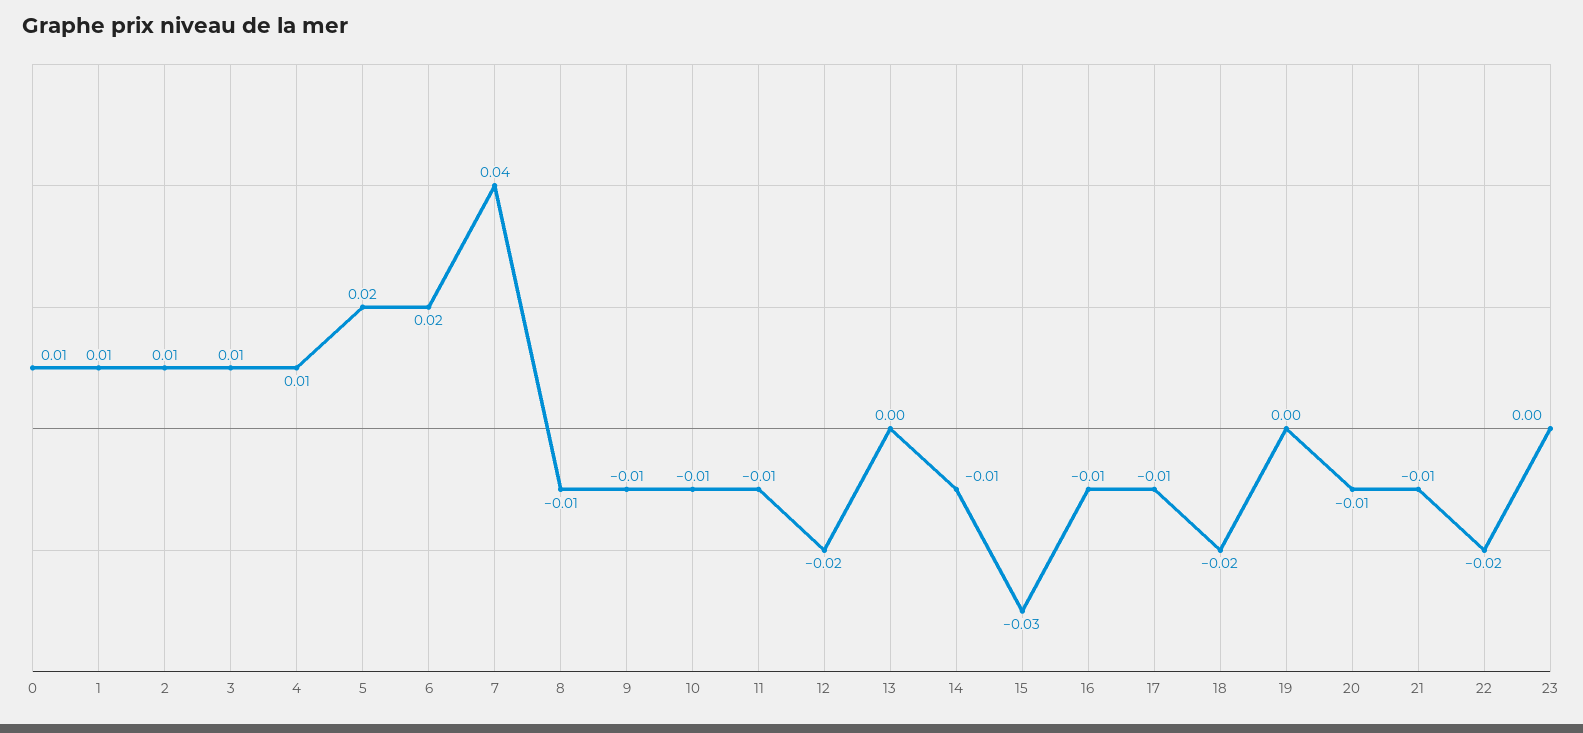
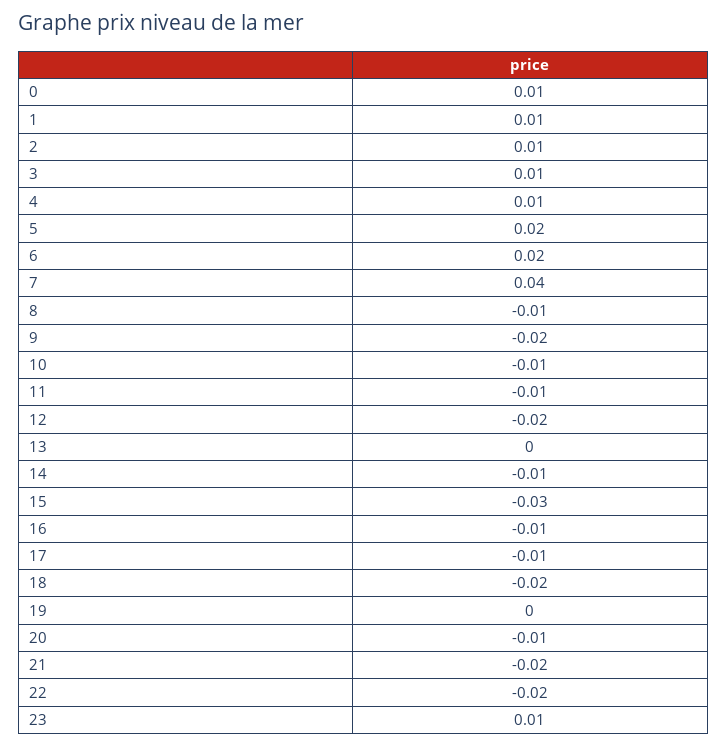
9: -0.01 -> -0.02
21: -0.01 -> -0.02
23: 0 -> 0.01

